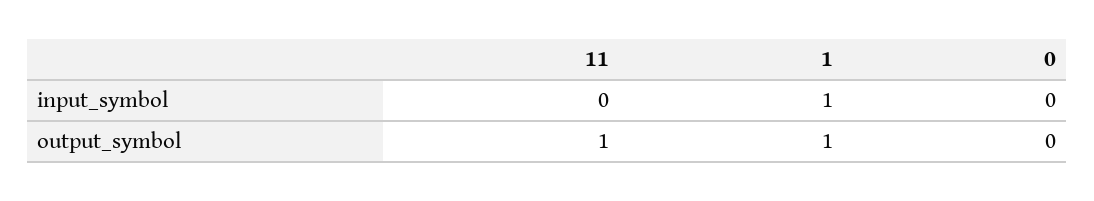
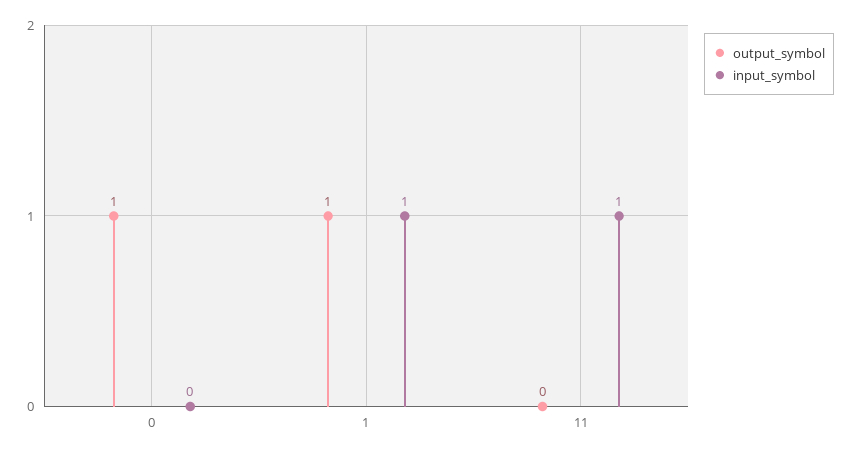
input_symbol, 11: 0 -> 1
output_symbol, 11: 1 -> 0
output_symbol, 0: 0 -> 1

